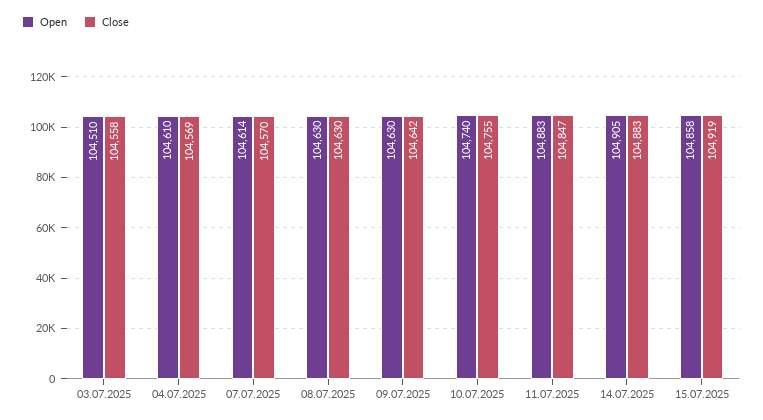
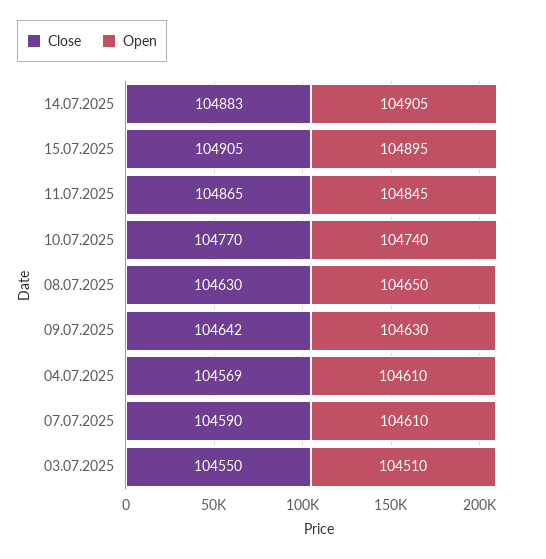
Close, 03.07.2025: 104558 -> 104550
Open, 07.07.2025: 104614 -> 104610
Close, 07.07.2025: 104570 -> 104590
Open, 08.07.2025: 104630 -> 104650
Close, 10.07.2025: 104755 -> 104770
Open, 11.07.2025: 104883 -> 104845
Close, 11.07.2025: 104847 -> 104865
Open, 15.07.2025: 104858 -> 104895
Close, 15.07.2025: 104919 -> 104905

